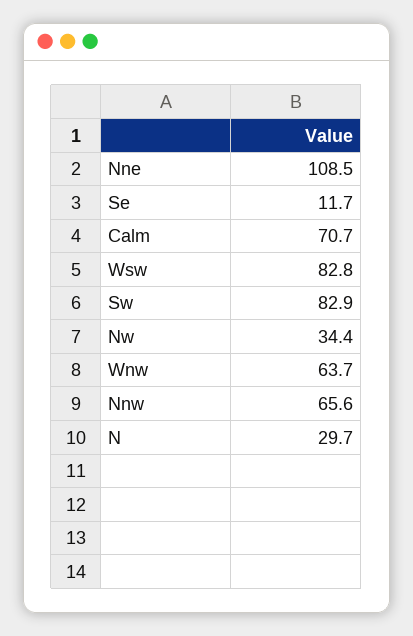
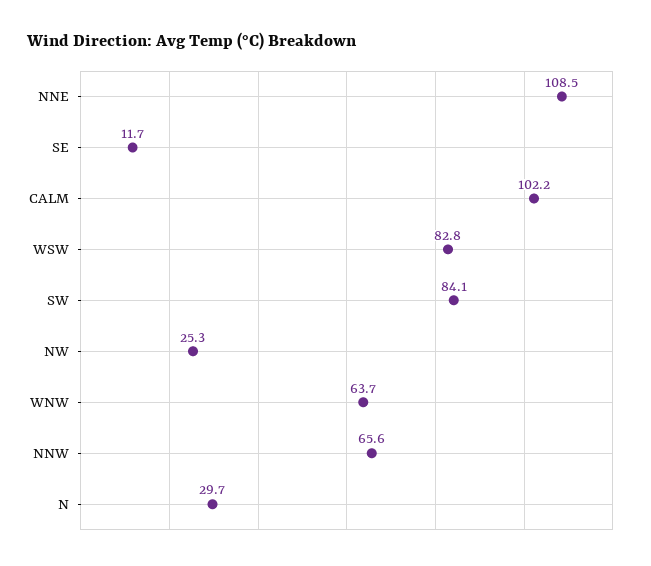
Calm: 70.7 -> 102.2
Sw: 82.9 -> 84.1
Nw: 34.4 -> 25.3

